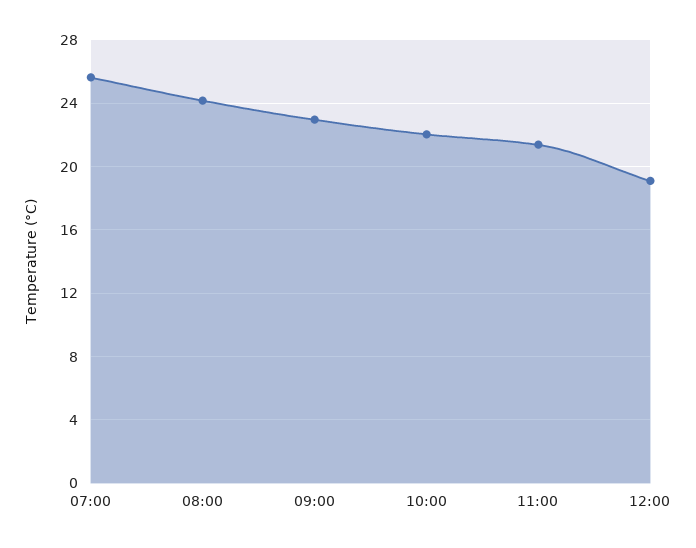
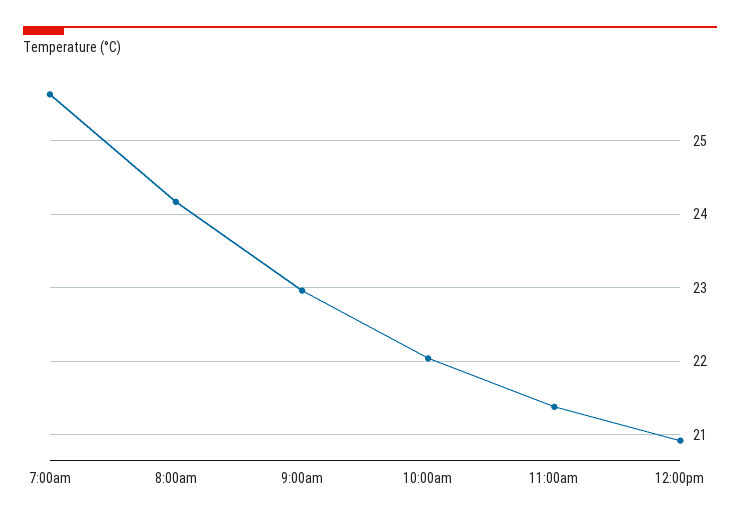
12:00: 19 -> 20.9

